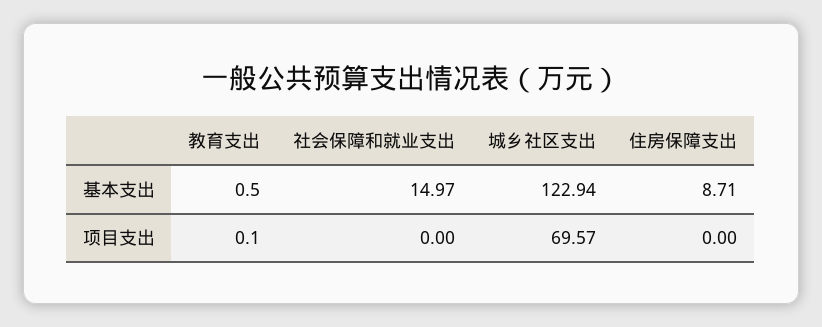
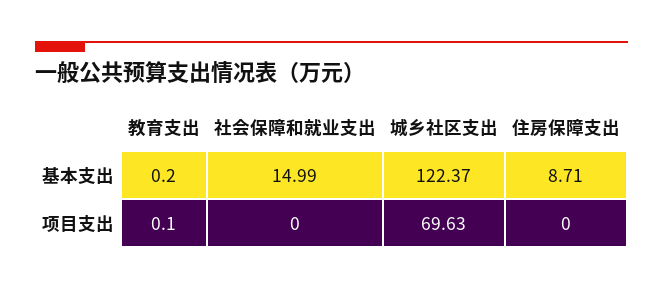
教育支出, 基本支出: 0.5 -> 0.2
社会保障和就业支出, 基本支出: 14.97 -> 14.99
城乡社区支出, 基本支出: 122.94 -> 122.37
城乡社区支出, 项目支出: 69.57 -> 69.63

